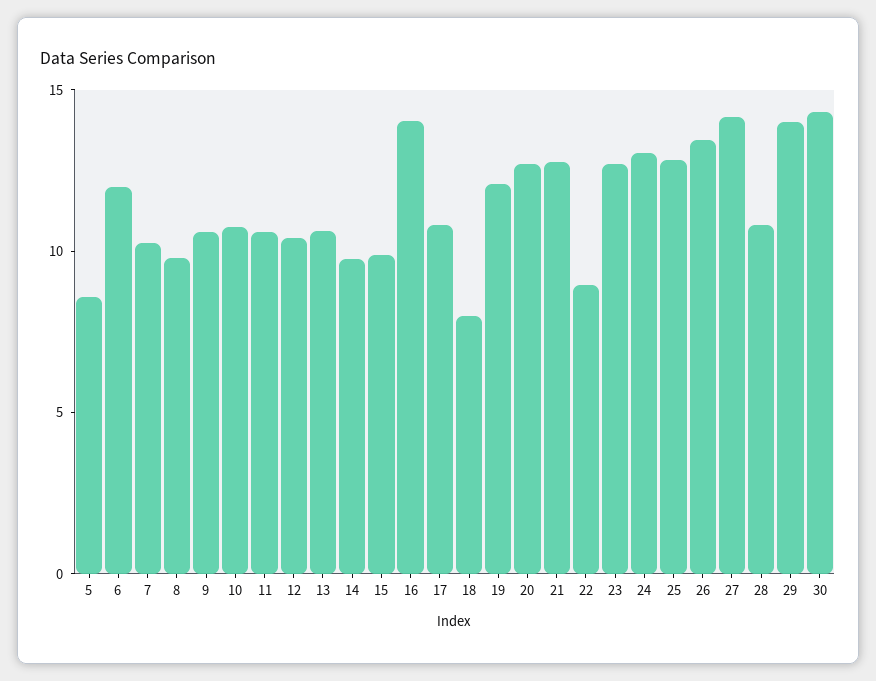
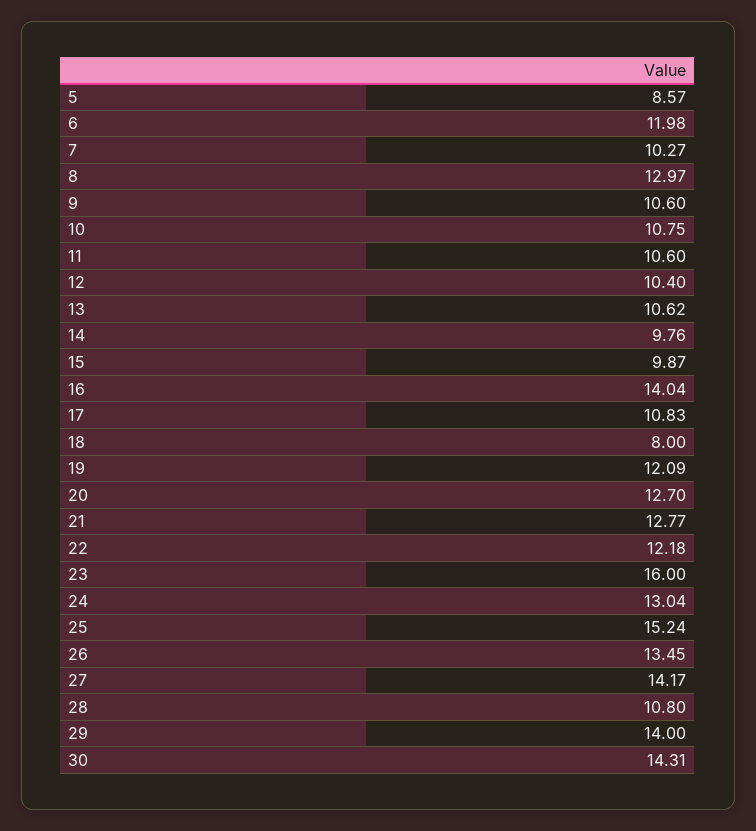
8: 10 -> 12.97
22: 9 -> 12.18
23: 13 -> 16
25: 13 -> 15.24

